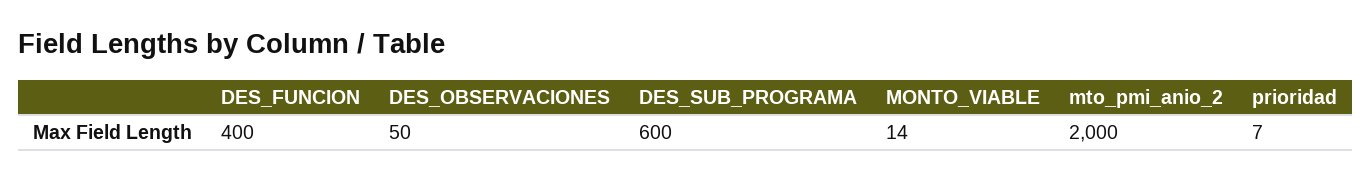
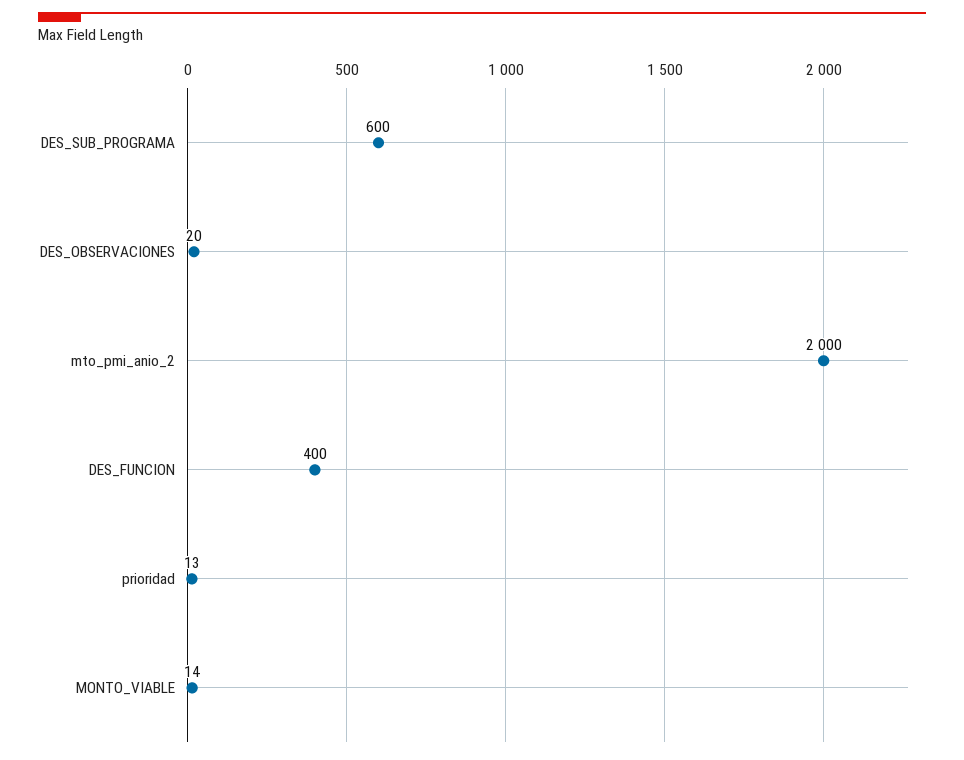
DES_OBSERVACIONES: 50 -> 20
prioridad: 7 -> 13

